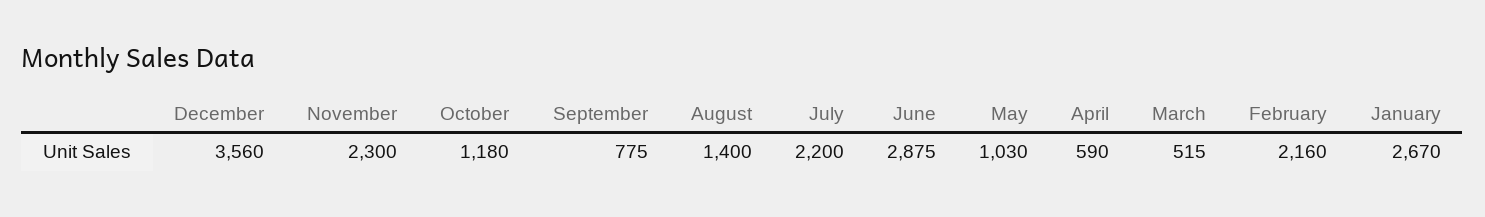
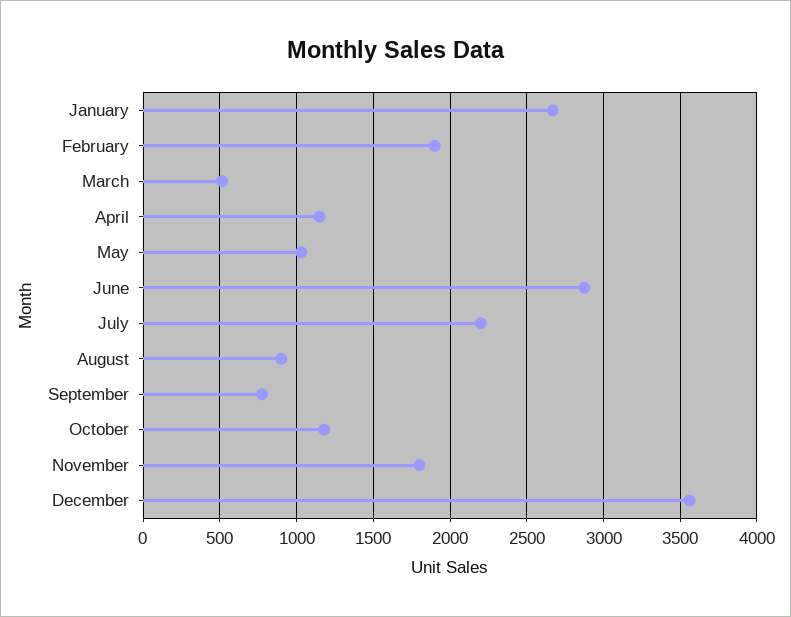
November: 2300 -> 1800
August: 1400 -> 900
April: 590 -> 1150
February: 2160 -> 1900

